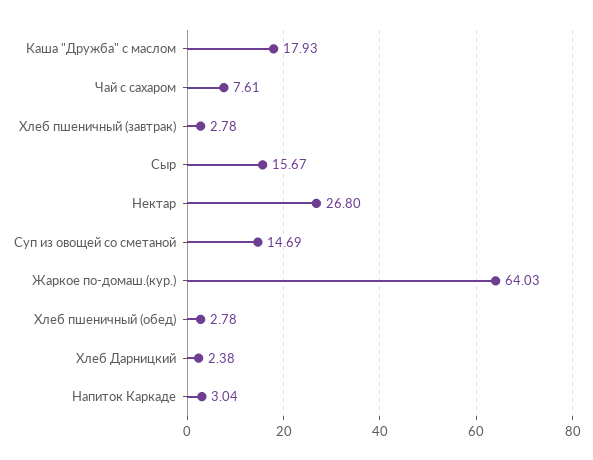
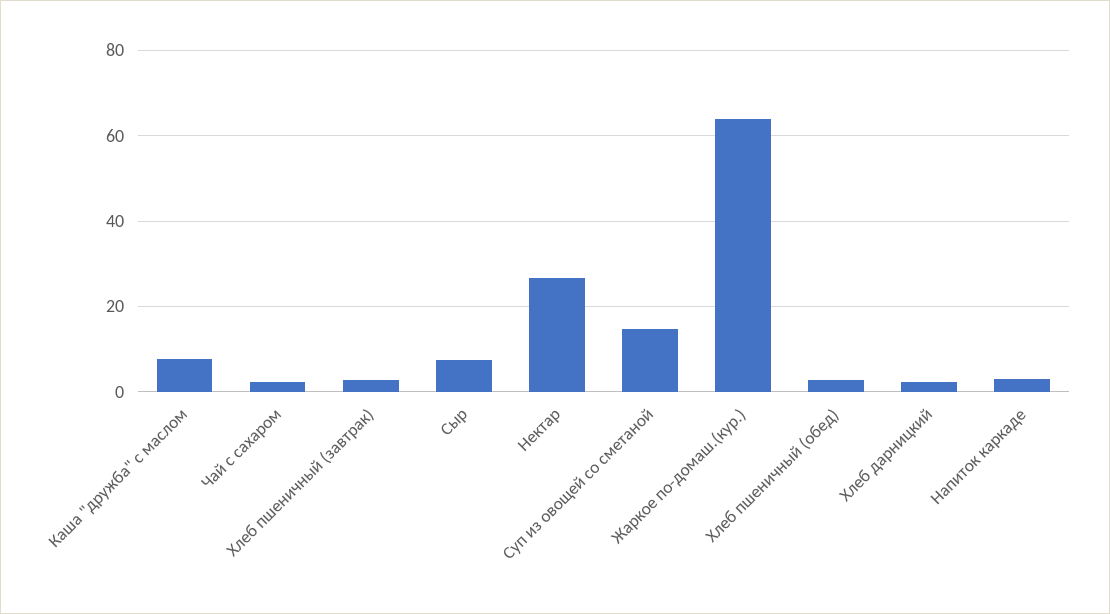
Каша "Дружба" с маслом: 17.93 -> 8
Чай с сахаром: 7.61 -> 2
Сыр: 15.67 -> 8

